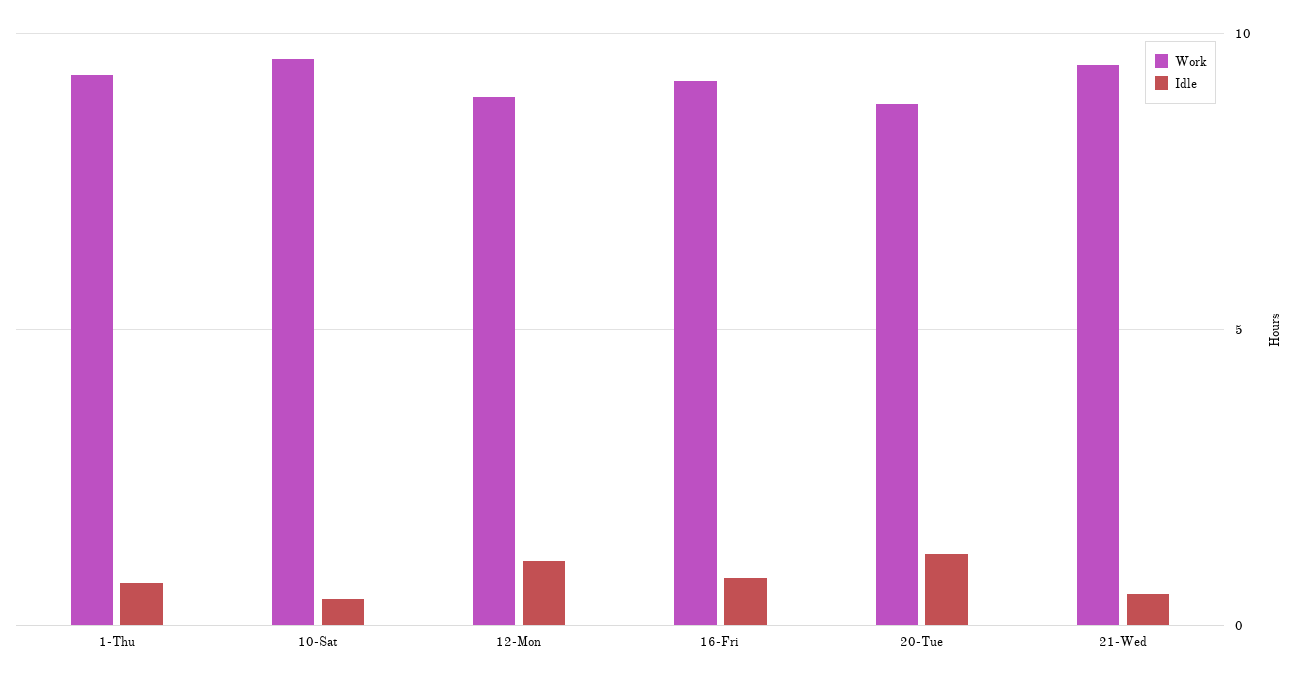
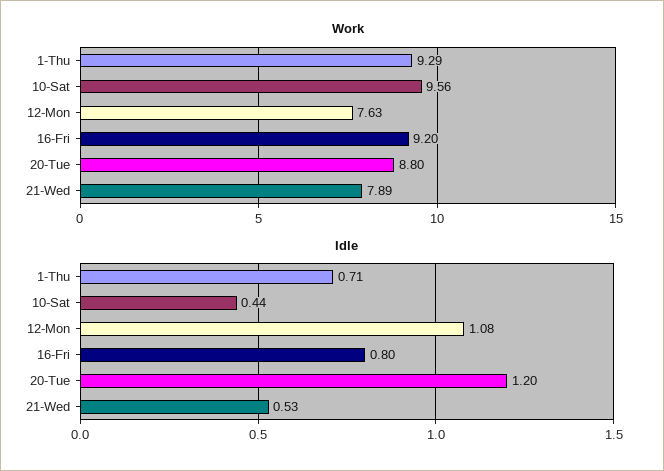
Work, 12-Mon: 9 -> 7.63
Work, 21-Wed: 9.5 -> 7.89

